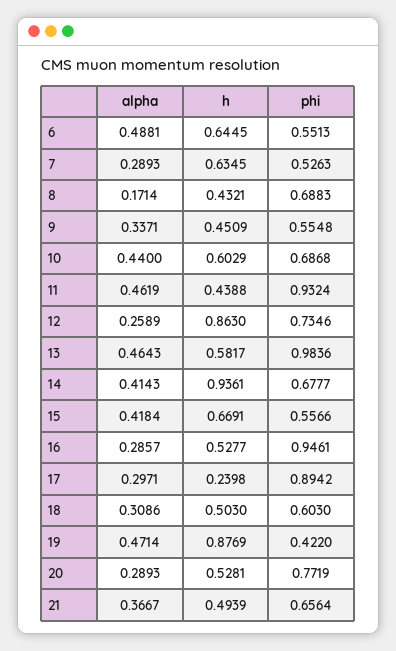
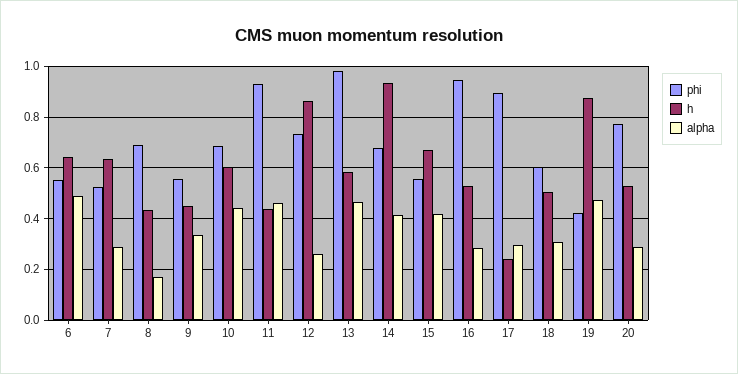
alpha, 21: 0.3667 -> none
h, 21: 0.4939 -> none
phi, 21: 0.6564 -> none

